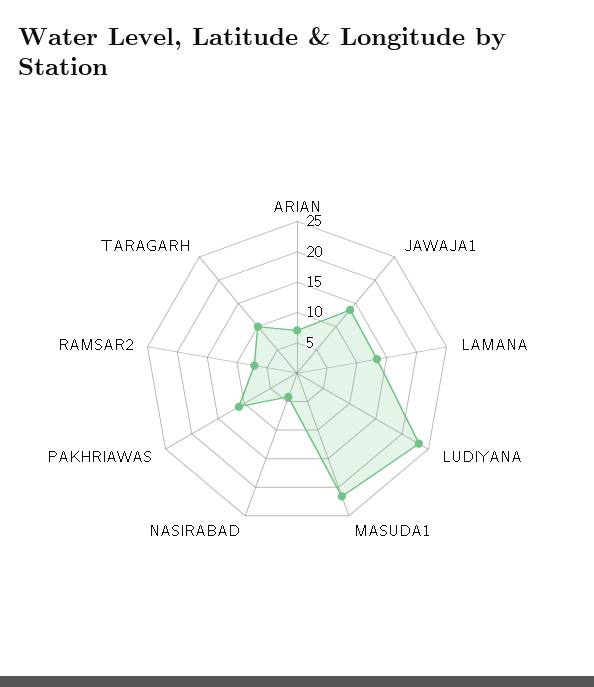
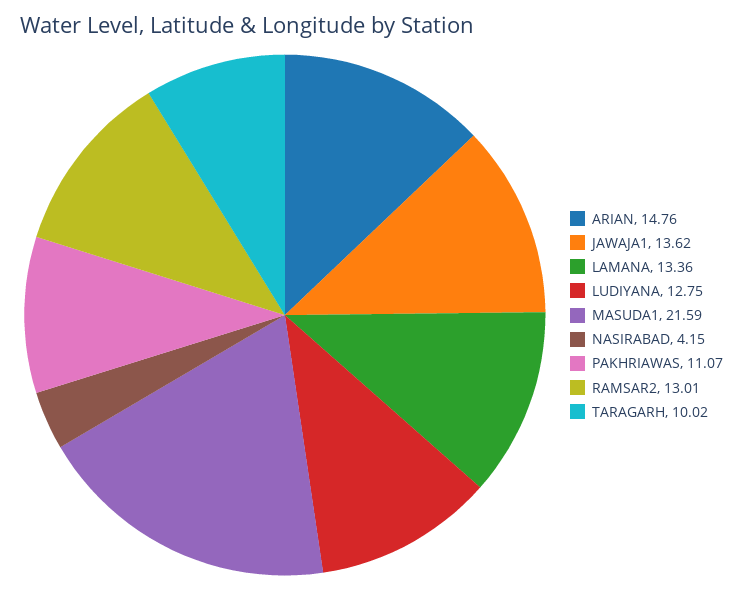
ARIAN: 7.5 -> 14.76
LUDIYANA: 22.5 -> 12.75
RAMSAR2: 7.5 -> 13.01

